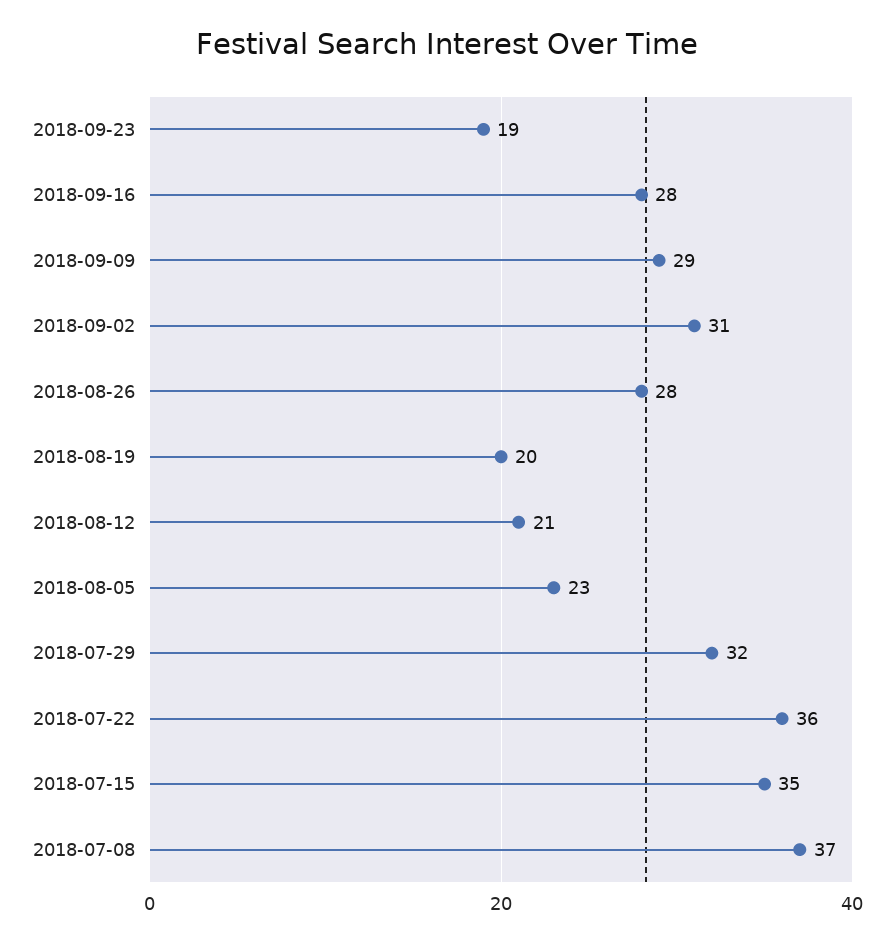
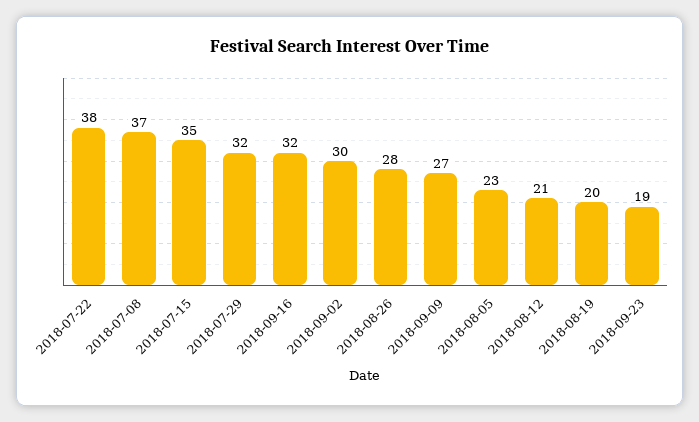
2018-09-16: 28 -> 32
2018-09-09: 29 -> 27
2018-09-02: 31 -> 30
2018-07-22: 36 -> 38

